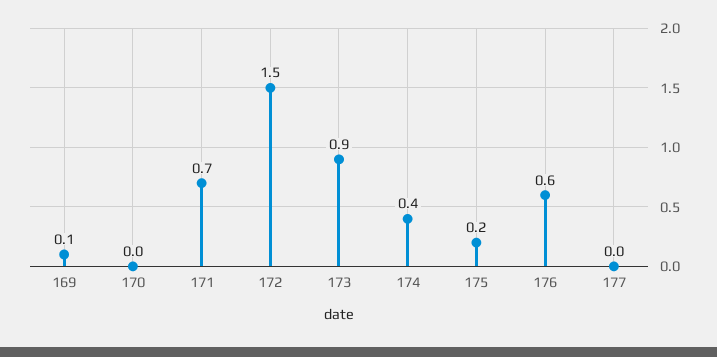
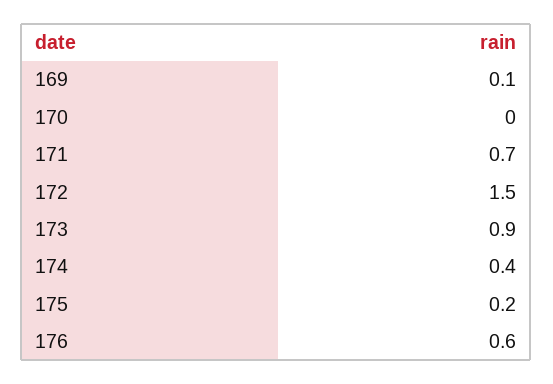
177: 0 -> none

